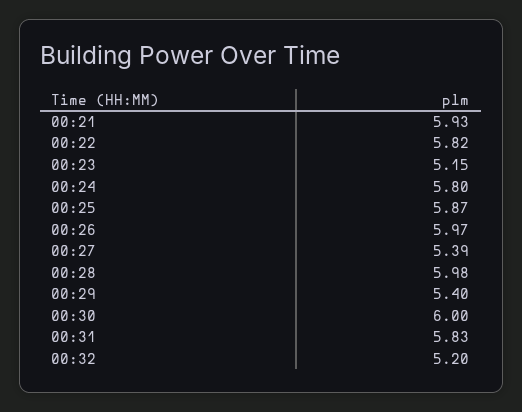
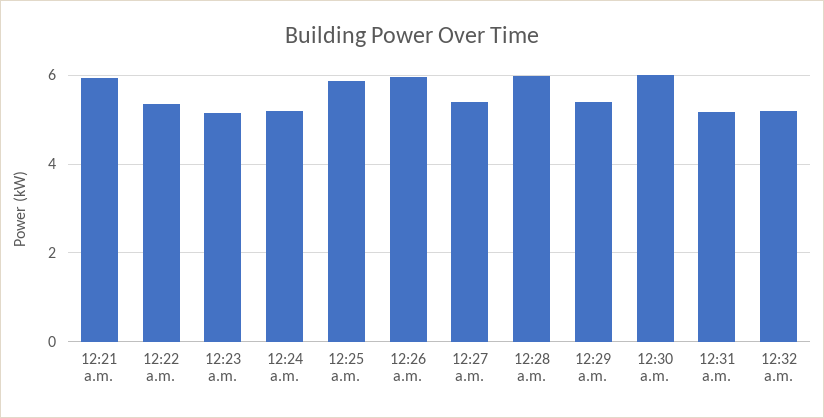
00:22: 5.82 -> 5.4
00:24: 5.8 -> 5.2
00:31: 5.83 -> 5.2

